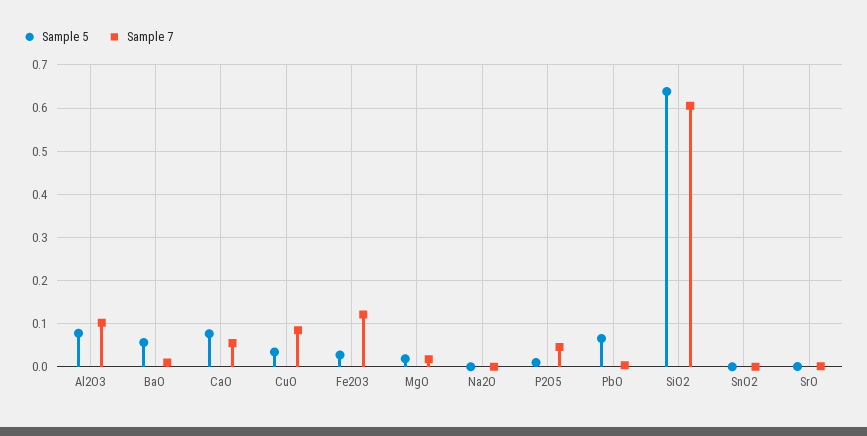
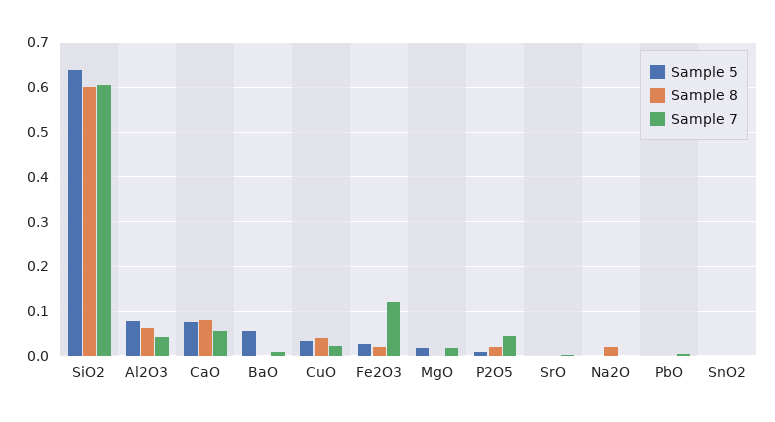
Sample 7, Al2O3: 0.1 -> 0.04
Sample 7, CuO: 0.08 -> 0.02
Sample 5, PbO: 0.06 -> 0
Sample 8, SiO2: none -> 0.6
Sample 8, Al2O3: none -> 0.06
Sample 8, CaO: none -> 0.08
Sample 8, BaO: none -> 0
Sample 8, CuO: none -> 0.04
Sample 8, Fe2O3: none -> 0.02
Sample 8, MgO: none -> 0
Sample 8, P2O5: none -> 0.02
Sample 8, SrO: none -> 0
Sample 8, Na2O: none -> 0.02
Sample 8, PbO: none -> 0
Sample 8, SnO2: none -> 0

